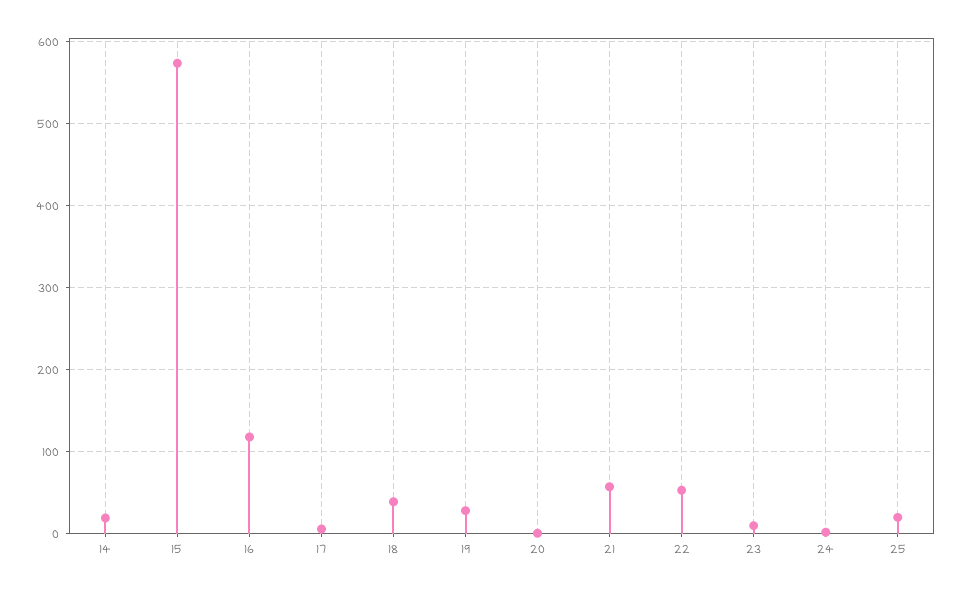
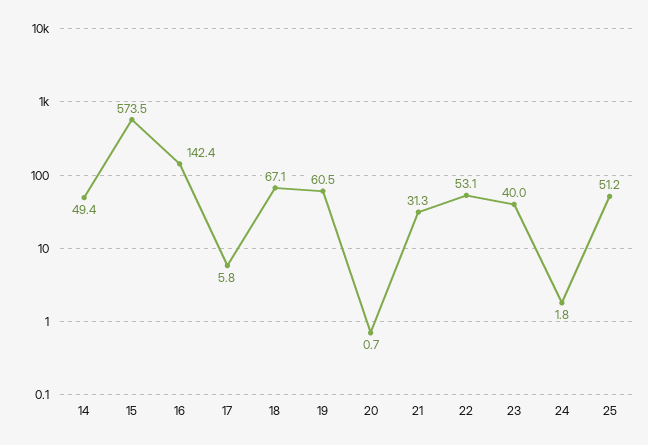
14: 20 -> 49.4
16: 120 -> 142.4
18: 40 -> 67.1
19: 30 -> 60.5
21: 60 -> 31.3
23: 10 -> 40
25: 20 -> 51.2

